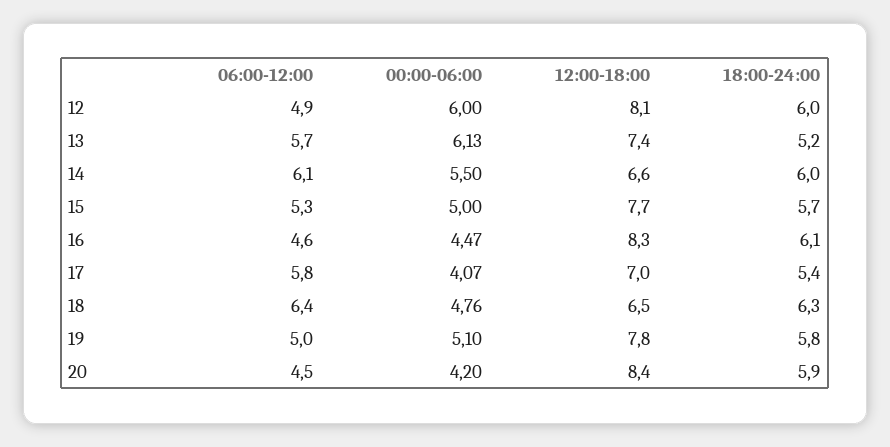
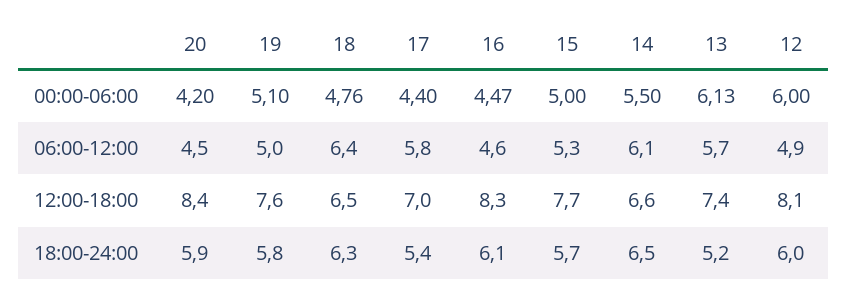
18:00-24:00, 14: 6 -> 6.5
00:00-06:00, 17: 4.07 -> 4.4
12:00-18:00, 19: 7.8 -> 7.6

